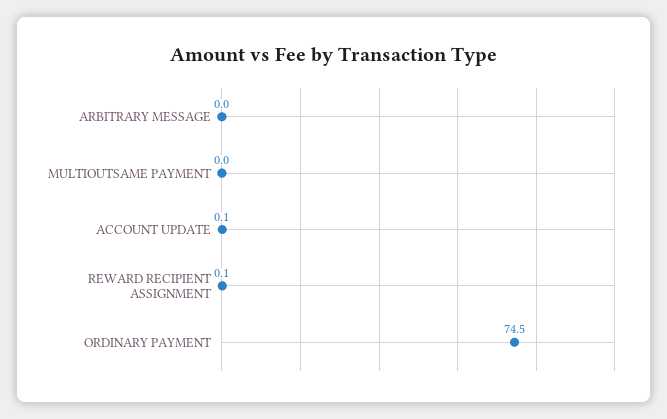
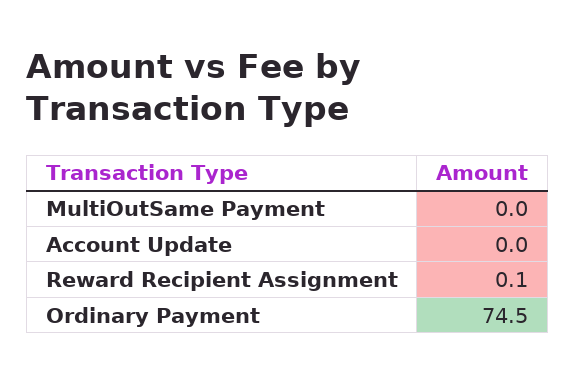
ARBITRARY MESSAGE: 0 -> none
ACCOUNT UPDATE: 0.1 -> 0

